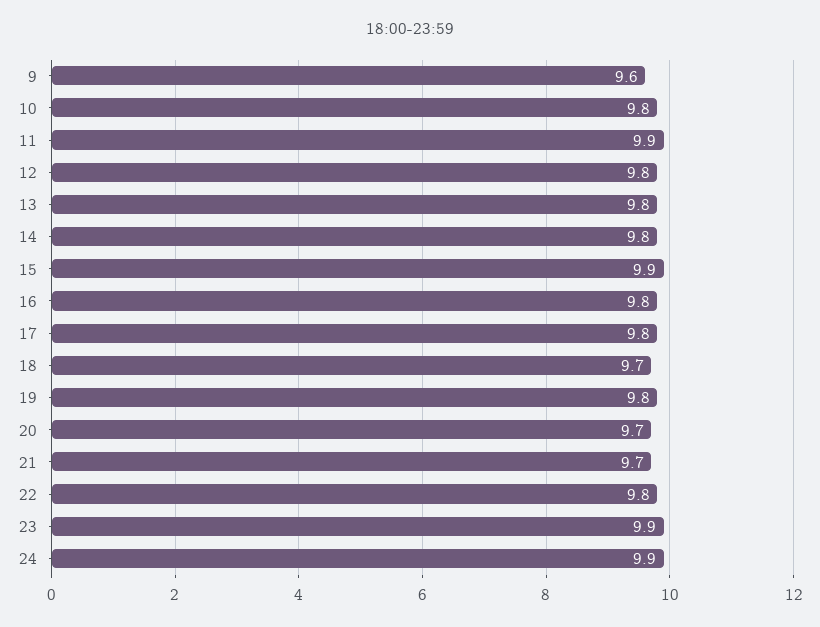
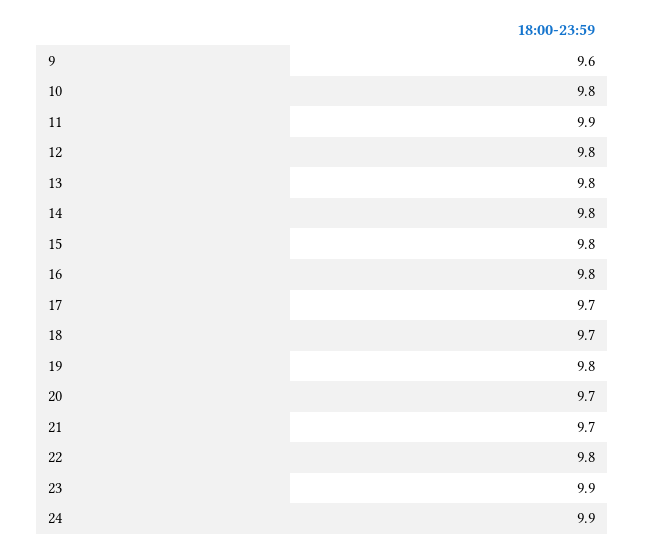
15: 9.9 -> 9.8
17: 9.8 -> 9.7

